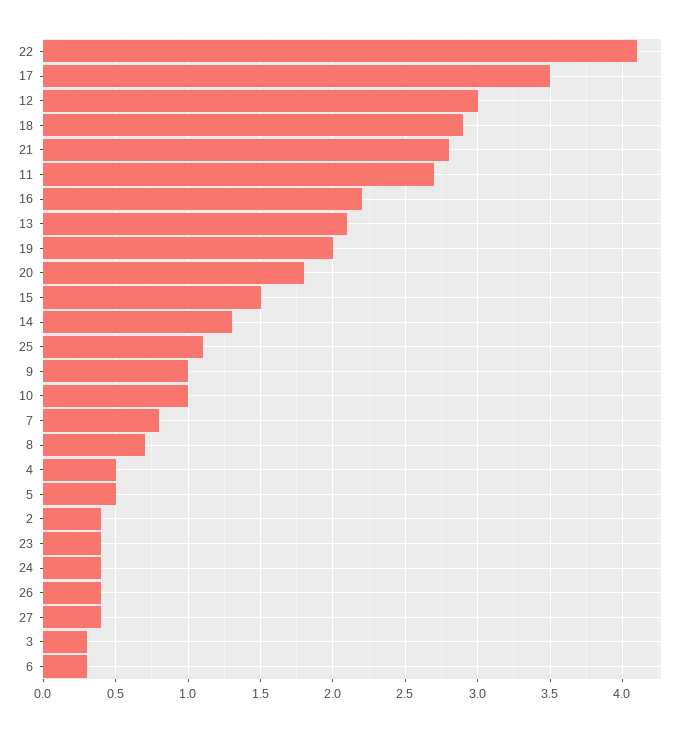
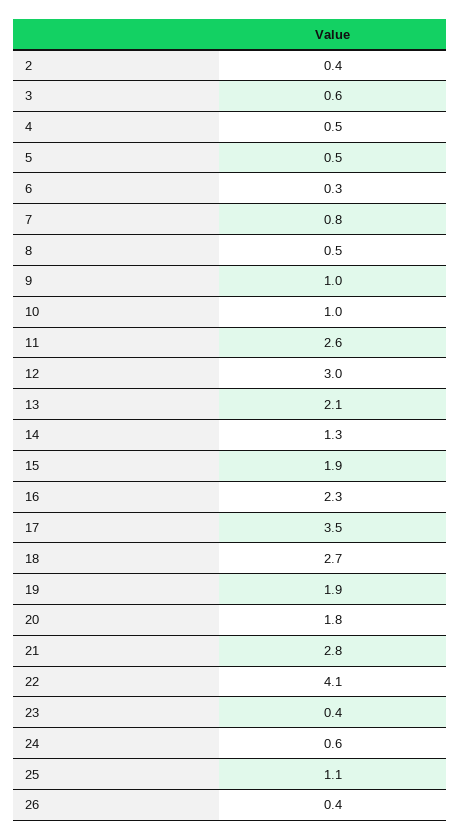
18: 2.9 -> 2.7
11: 2.7 -> 2.6
16: 2.2 -> 2.3
19: 2 -> 1.9
15: 1.5 -> 1.9
8: 0.7 -> 0.5
24: 0.4 -> 0.6
27: 0.4 -> none
3: 0.3 -> 0.6

